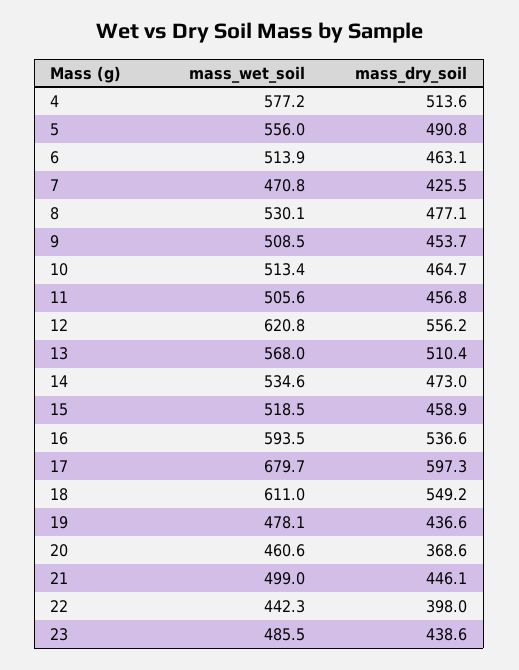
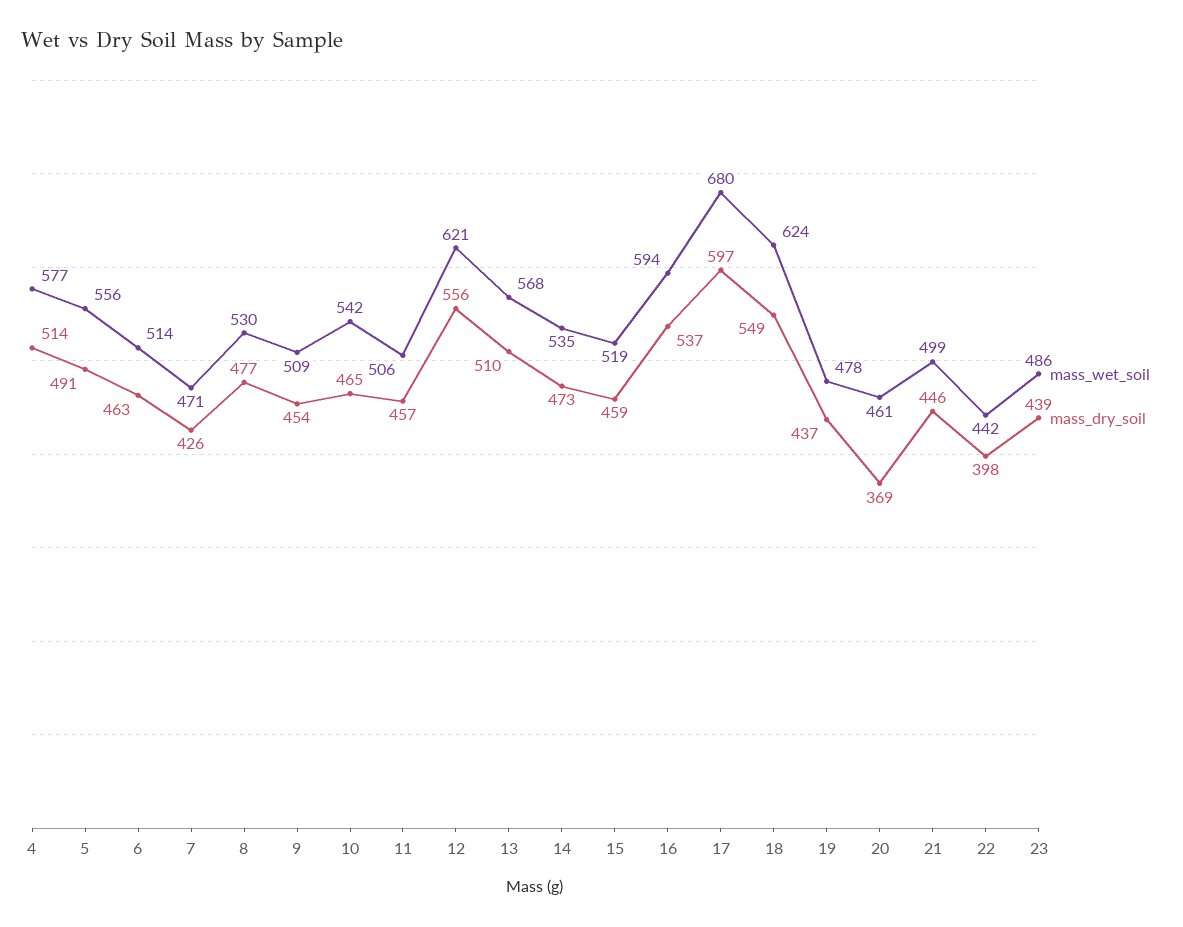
mass_wet_soil, 10: 513.4 -> 542
mass_wet_soil, 18: 611 -> 624

